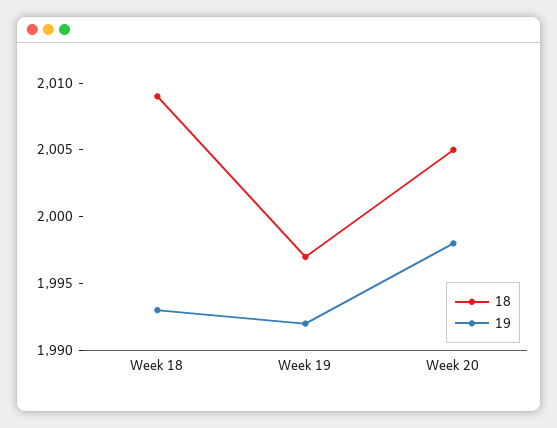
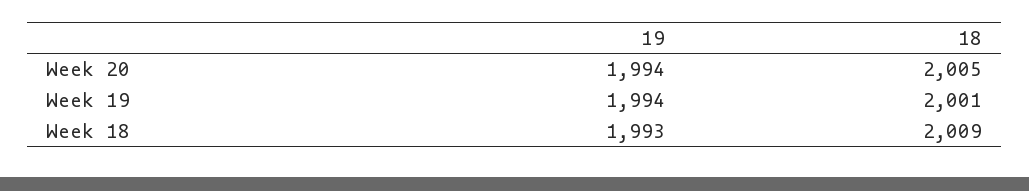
18, Week 19: 1997 -> 2001
19, Week 19: 1992 -> 1994
19, Week 20: 1998 -> 1994

